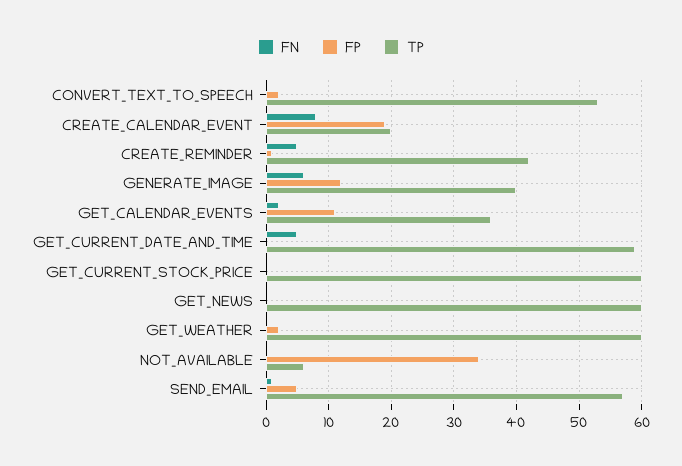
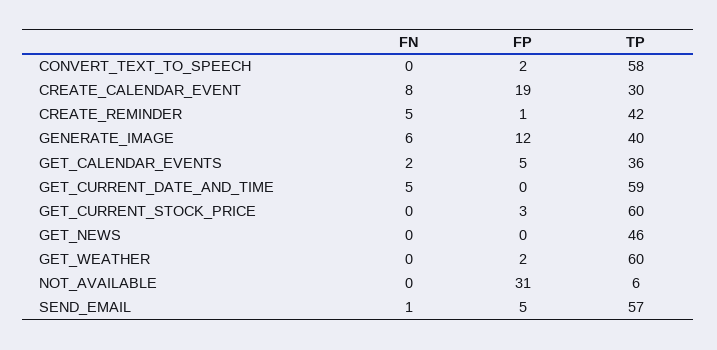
TP, CONVERT_TEXT_TO_SPEECH: 53 -> 58
TP, CREATE_CALENDAR_EVENT: 20 -> 30
FP, GET_CALENDAR_EVENTS: 11 -> 5
FP, GET_CURRENT_STOCK_PRICE: 0 -> 3
TP, GET_NEWS: 60 -> 46
FP, NOT_AVAILABLE: 34 -> 31

